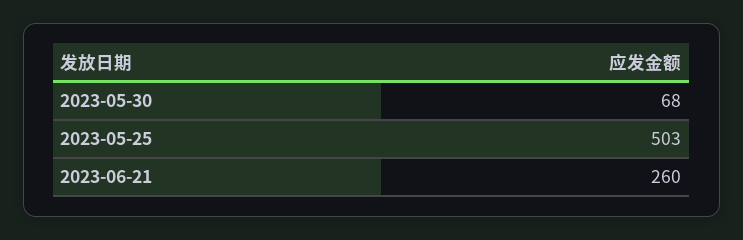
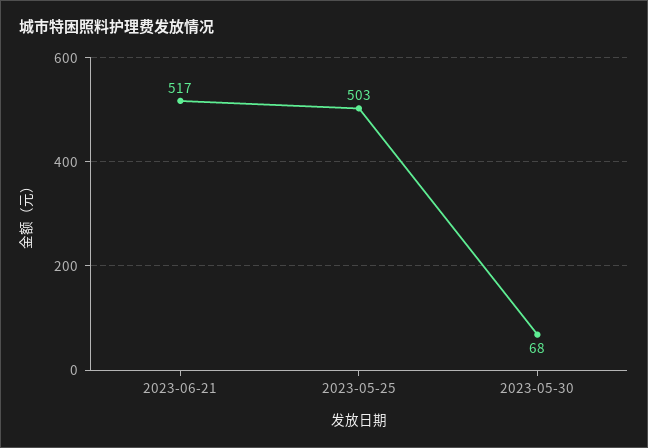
2023-06-21: 260 -> 517

